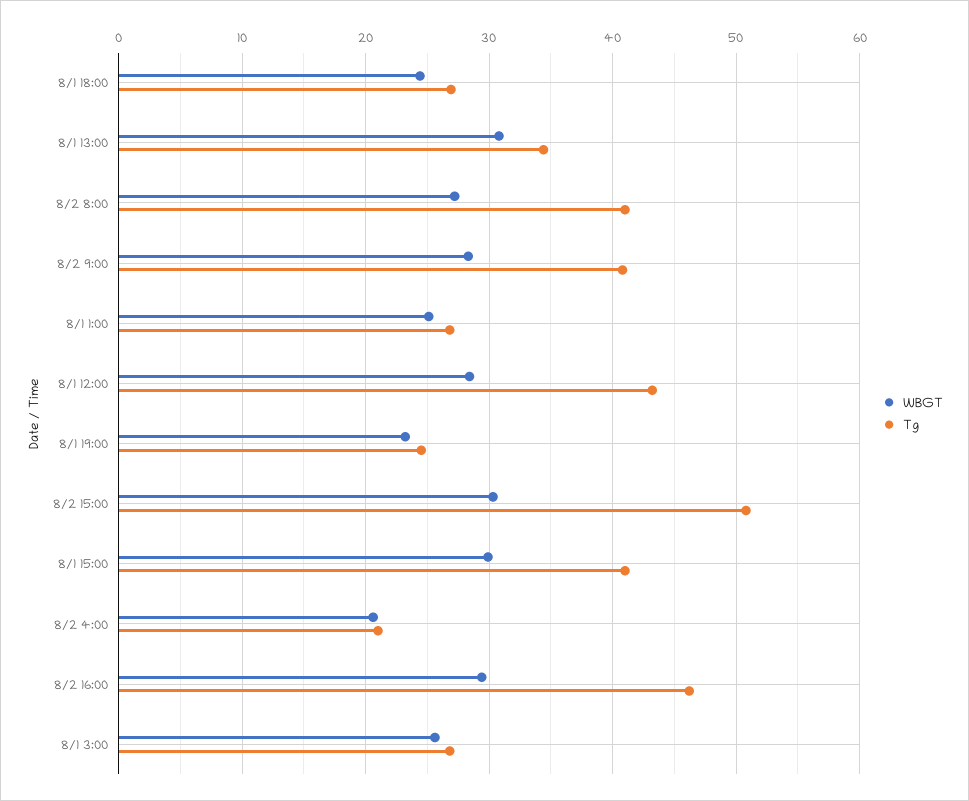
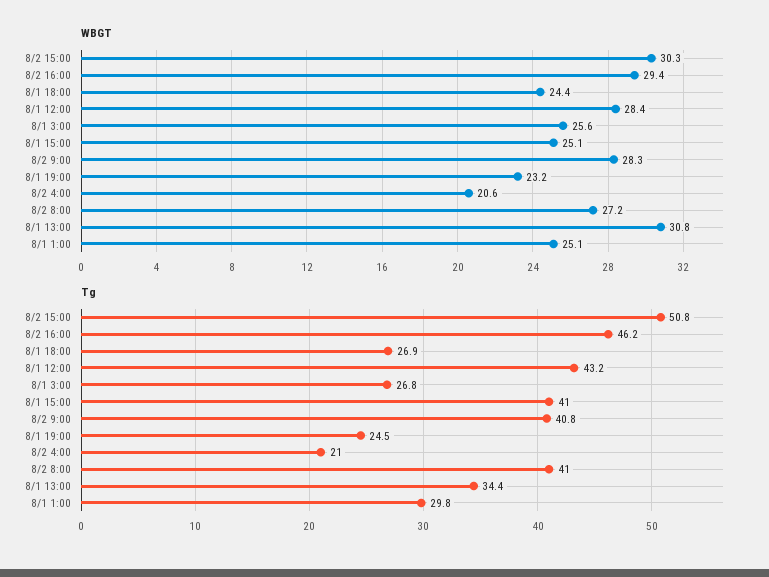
Tg, 8/1 1:00: 27 -> 29.8
WBGT, 8/1 15:00: 30 -> 25.1

